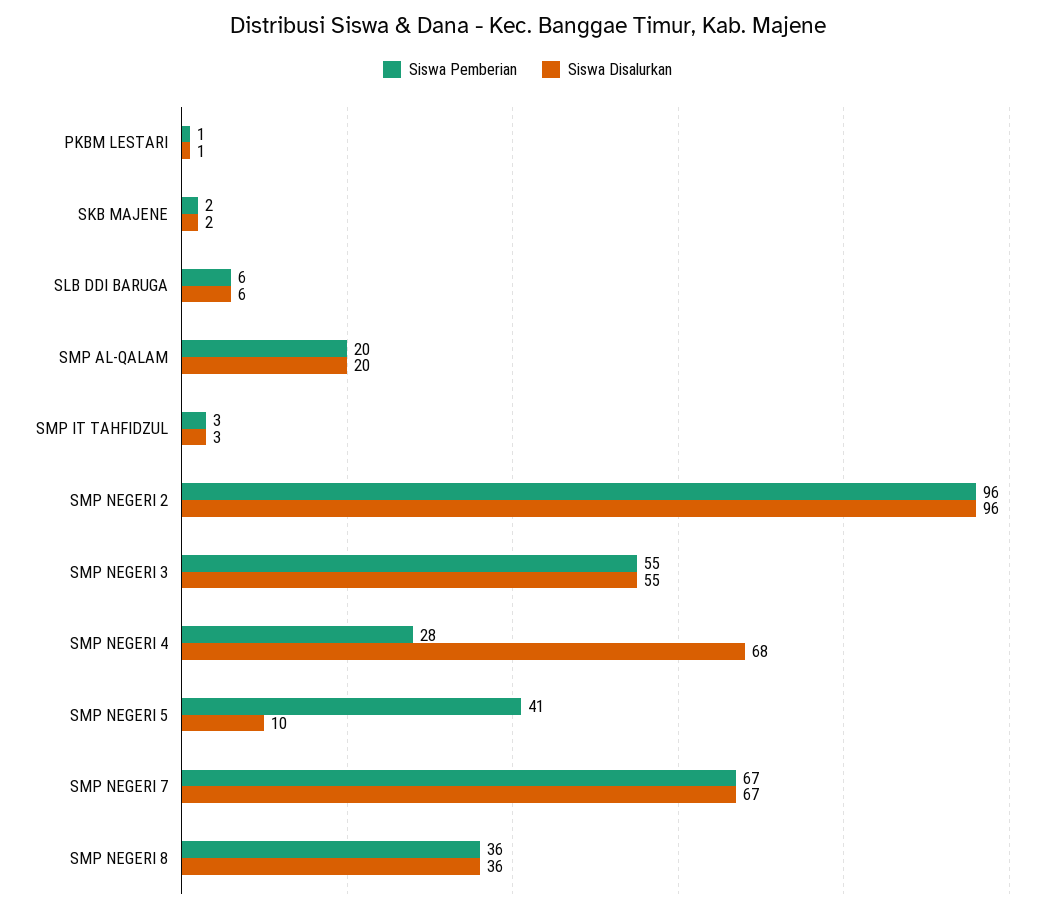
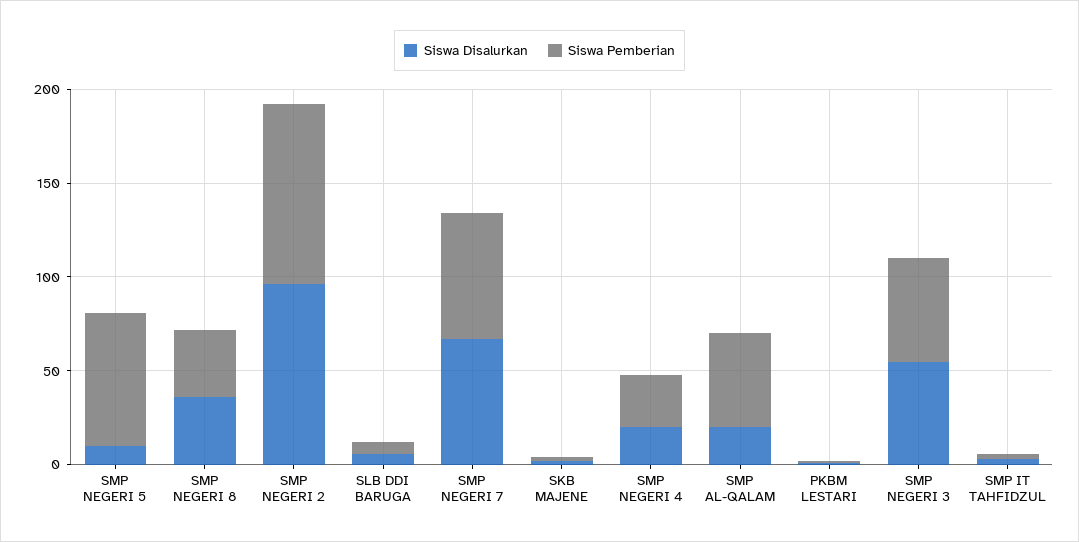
Siswa Pemberian, SMP AL-QALAM: 20 -> 50
Siswa Disalurkan, SMP NEGERI 4: 68 -> 20
Siswa Pemberian, SMP NEGERI 5: 41 -> 70

